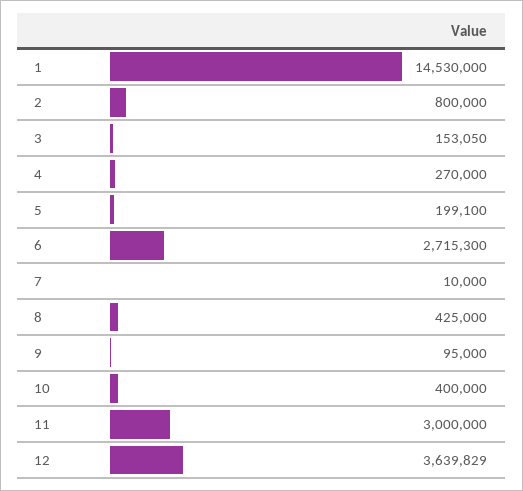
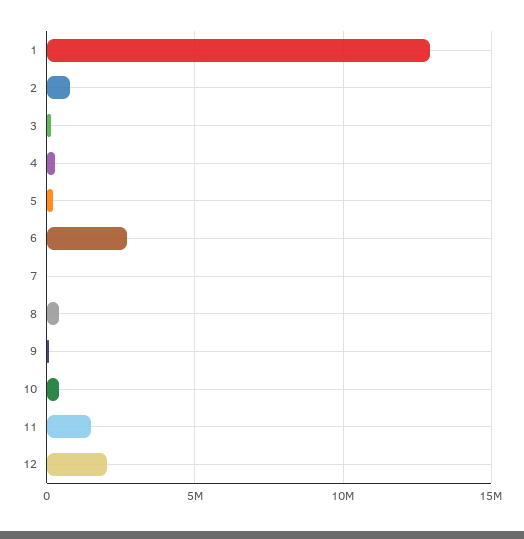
1: 14530000 -> 13000000
11: 3000000 -> 1500000
12: 3639829 -> 2000000

